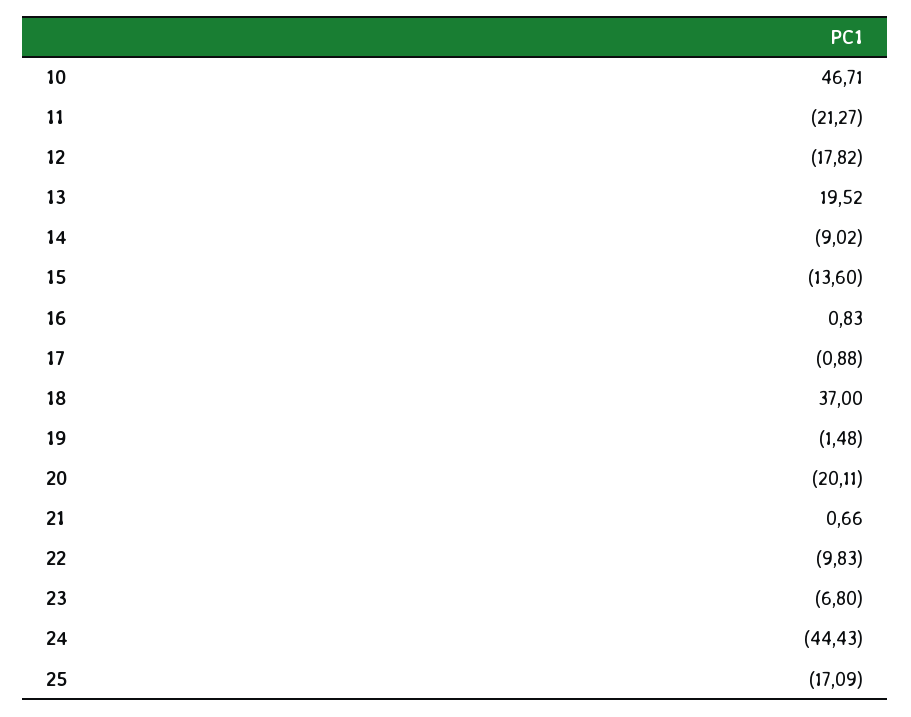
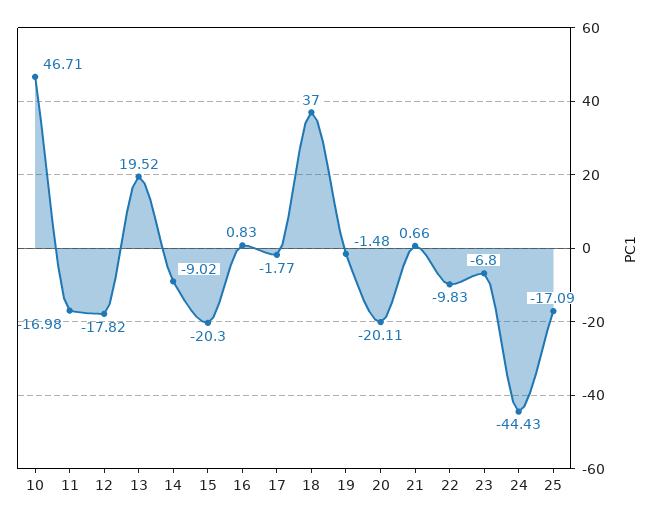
11: -21.27 -> -16.98
15: -13.6 -> -20.3
17: -0.88 -> -1.77

